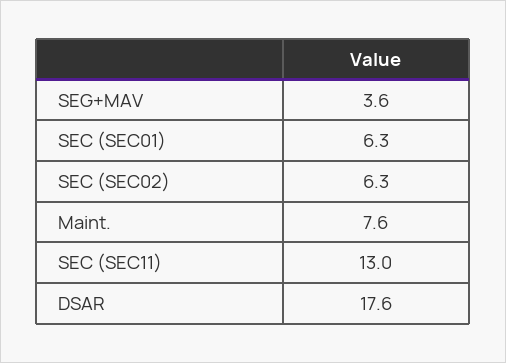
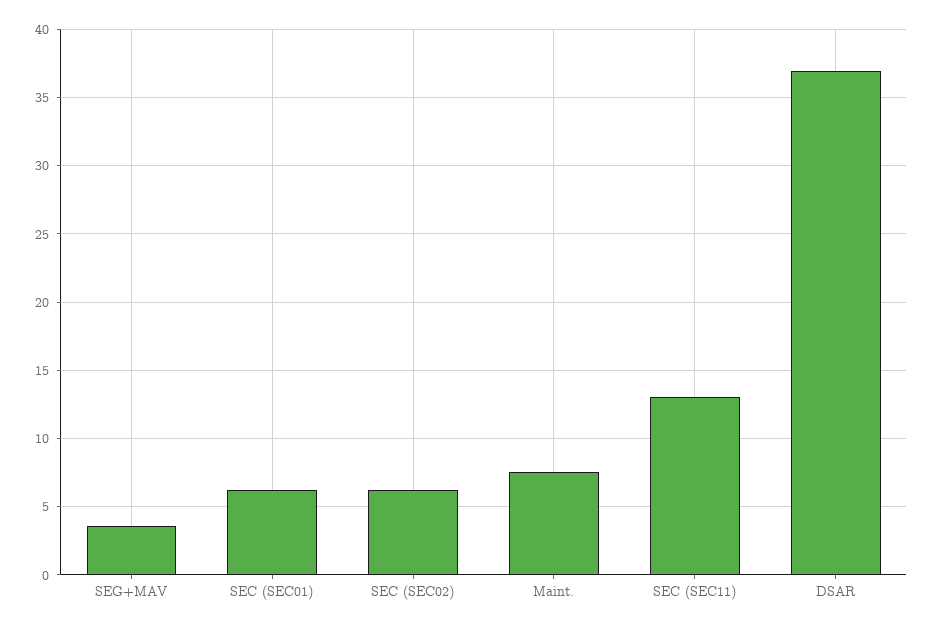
DSAR: 17.6 -> 37

